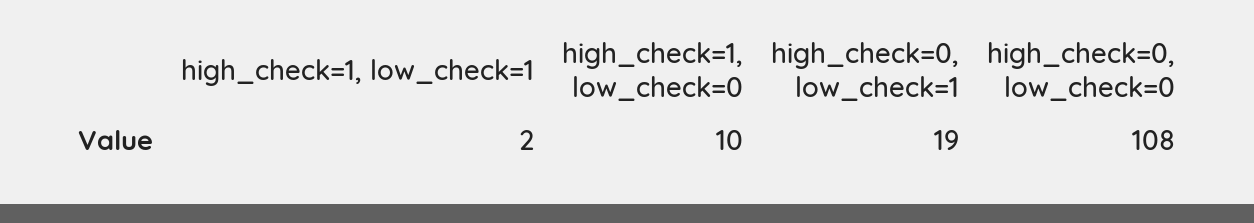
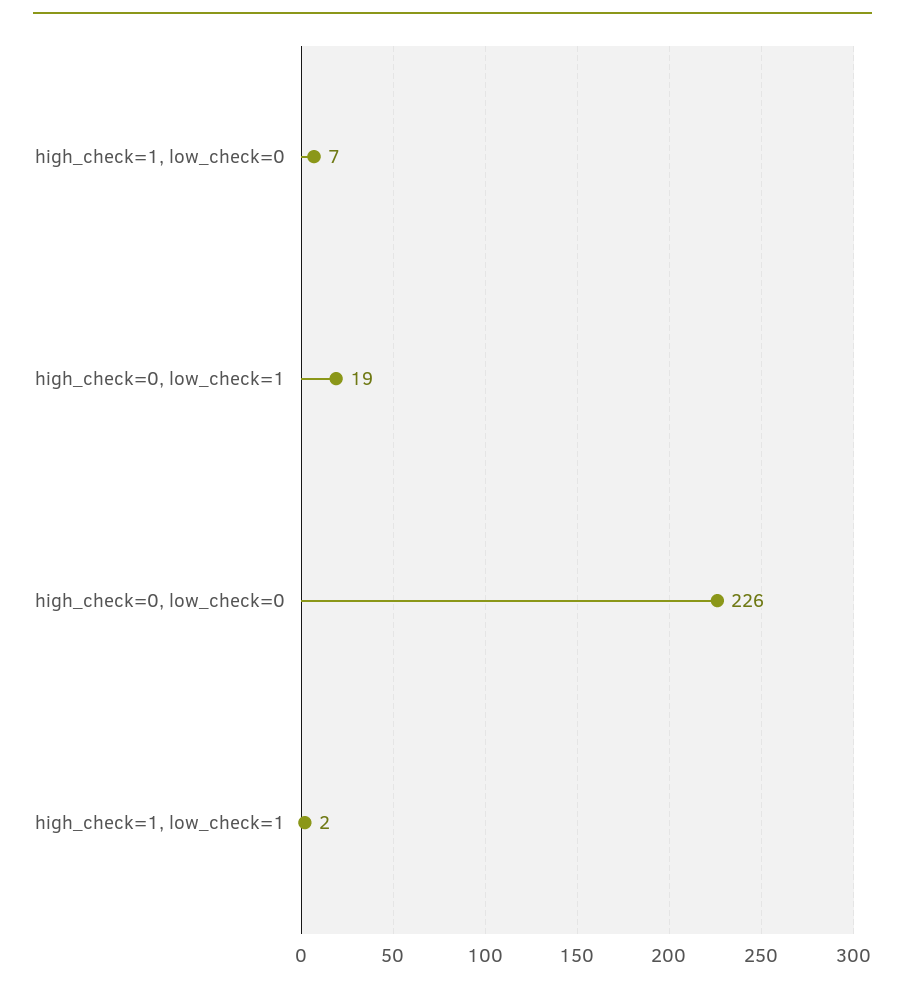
high_check=1, low_check=0: 10 -> 7
high_check=0, low_check=0: 108 -> 226

